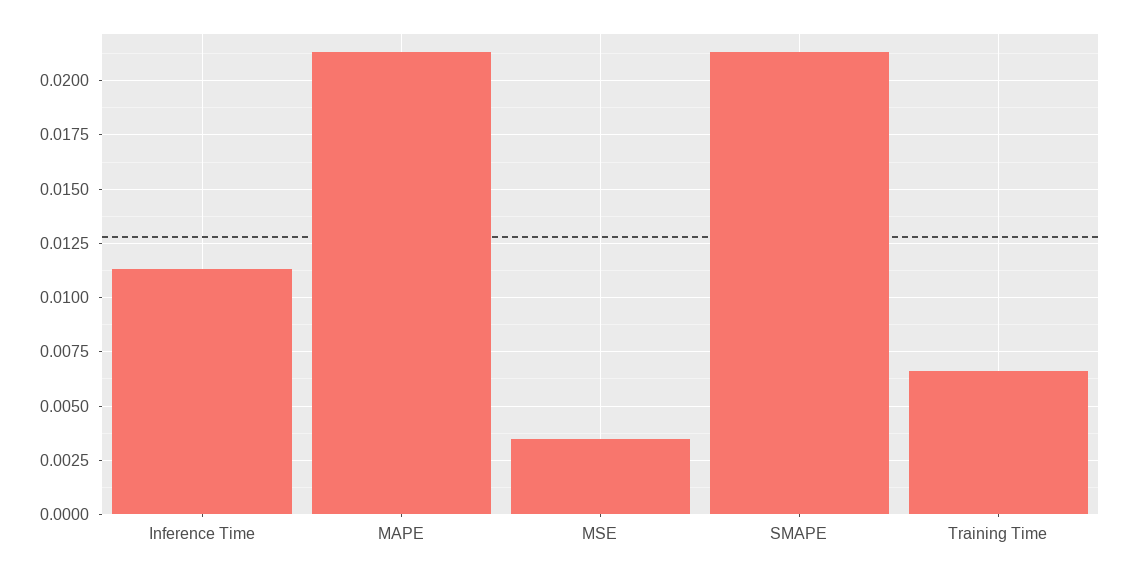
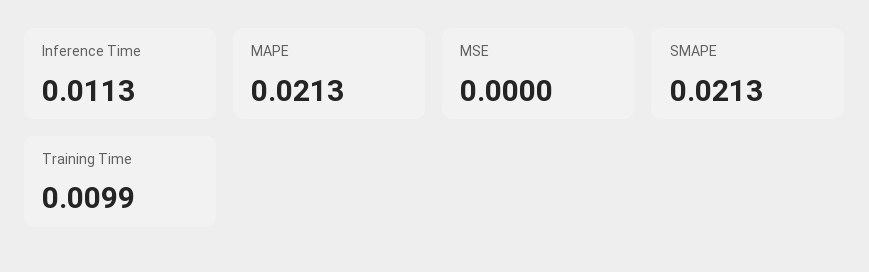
MSE: 0.0035 -> 0
Training Time: 0.0065 -> 0.0099

